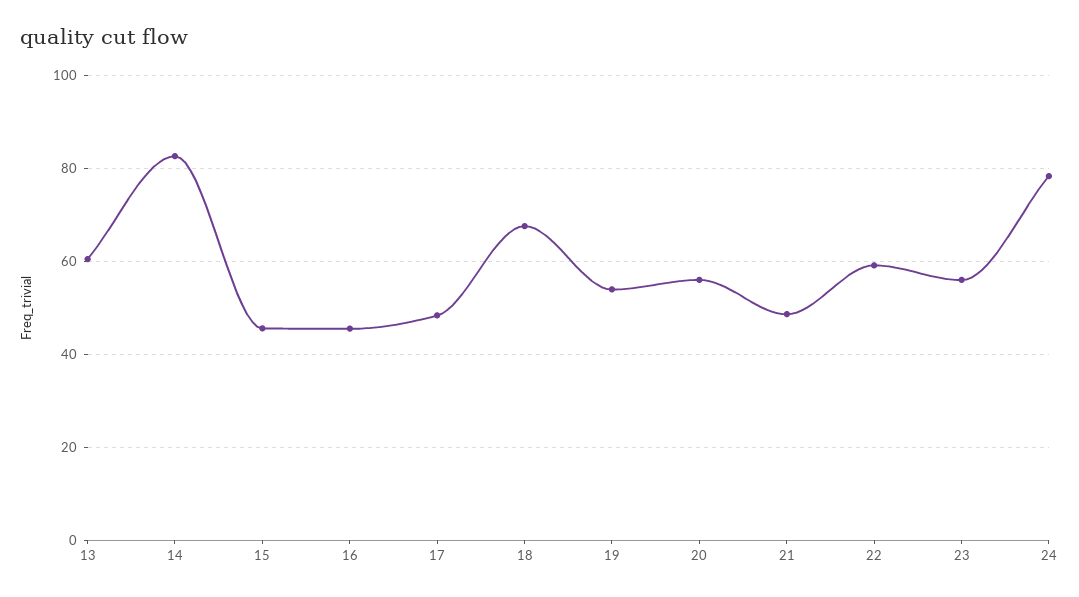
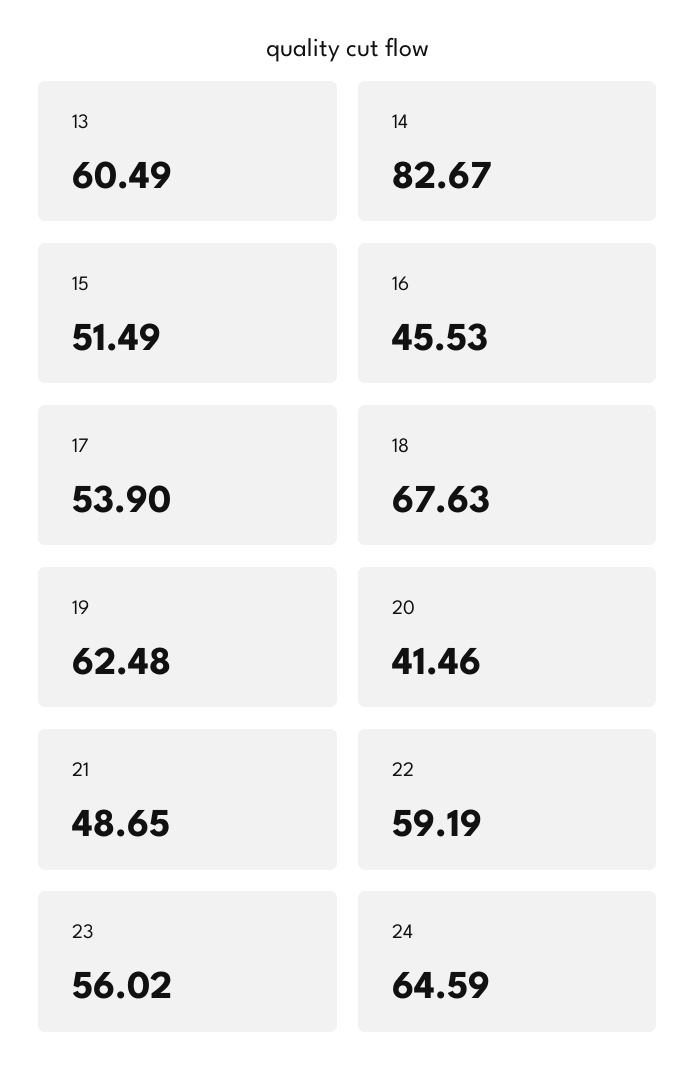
15: 46 -> 51.49
17: 48 -> 53.9
19: 54 -> 62.48
20: 56 -> 41.46
24: 78 -> 64.59

